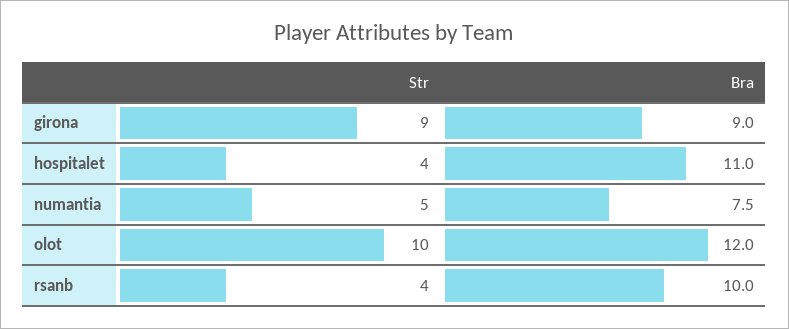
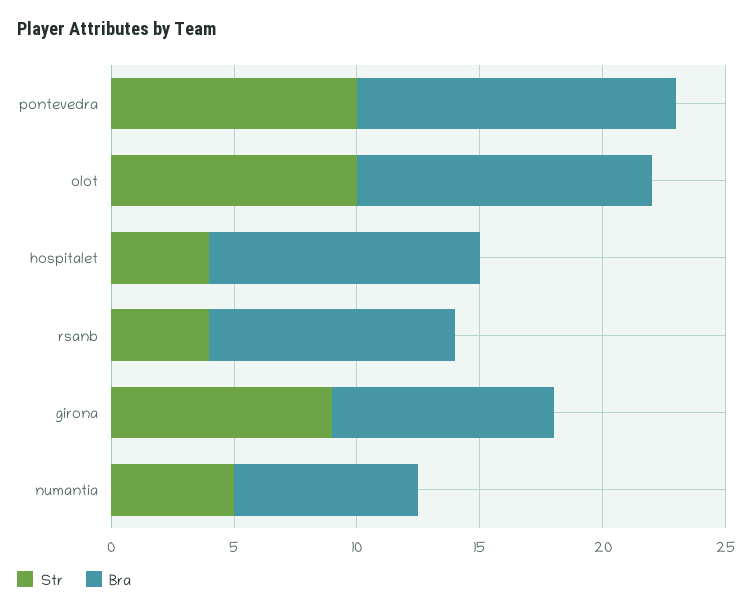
Str, pontevedra: none -> 10
Bra, pontevedra: none -> 13

